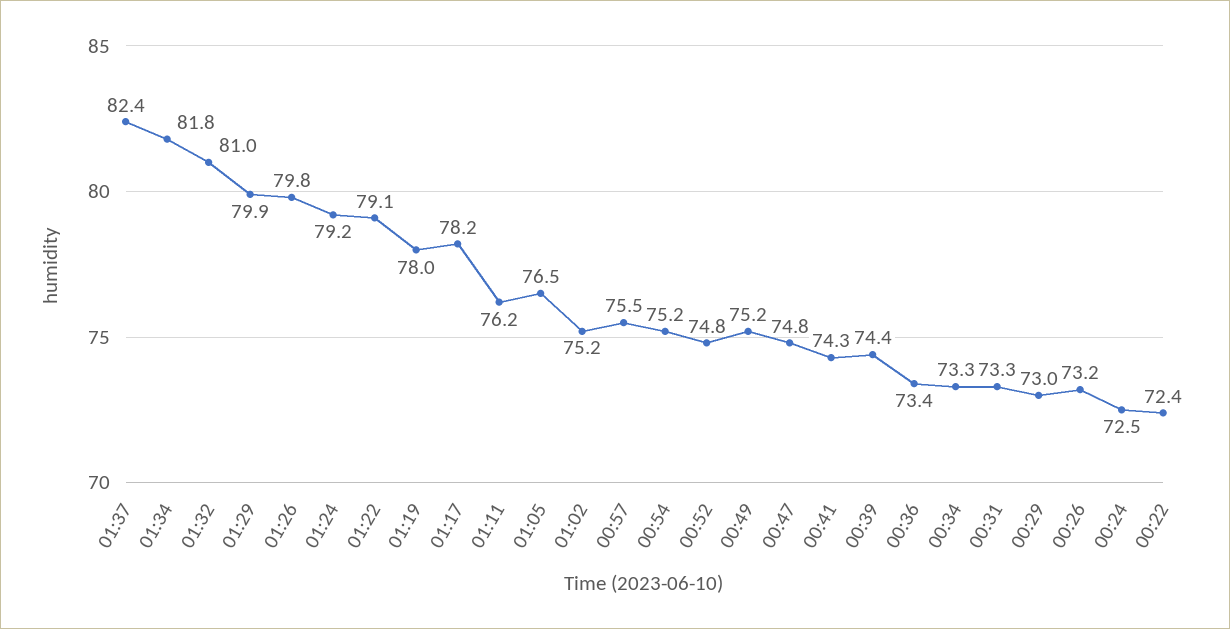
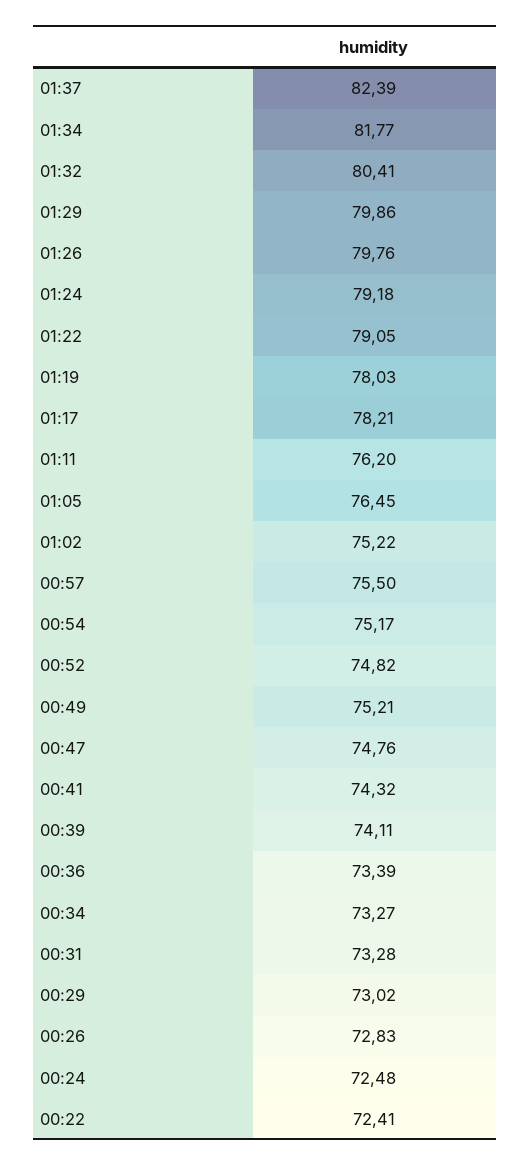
01:32: 81 -> 80.41
00:39: 74.4 -> 74.11
00:26: 73.2 -> 72.83

